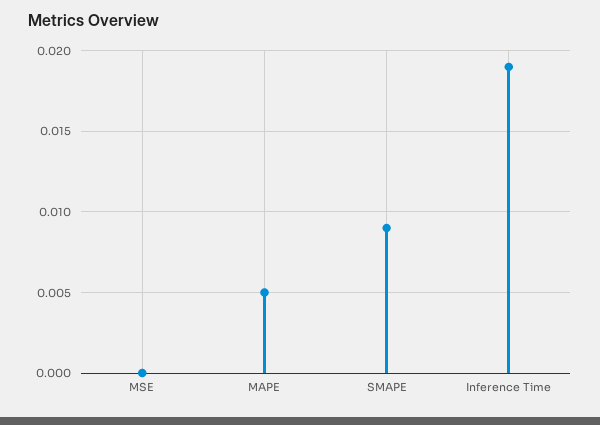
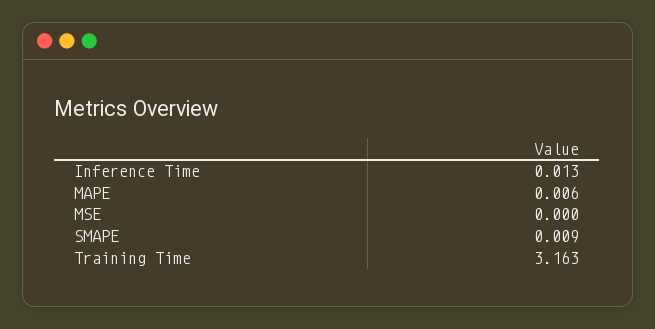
MAPE: 0.005 -> 0.006
Inference Time: 0.019 -> 0.013
Training Time: none -> 3.163

